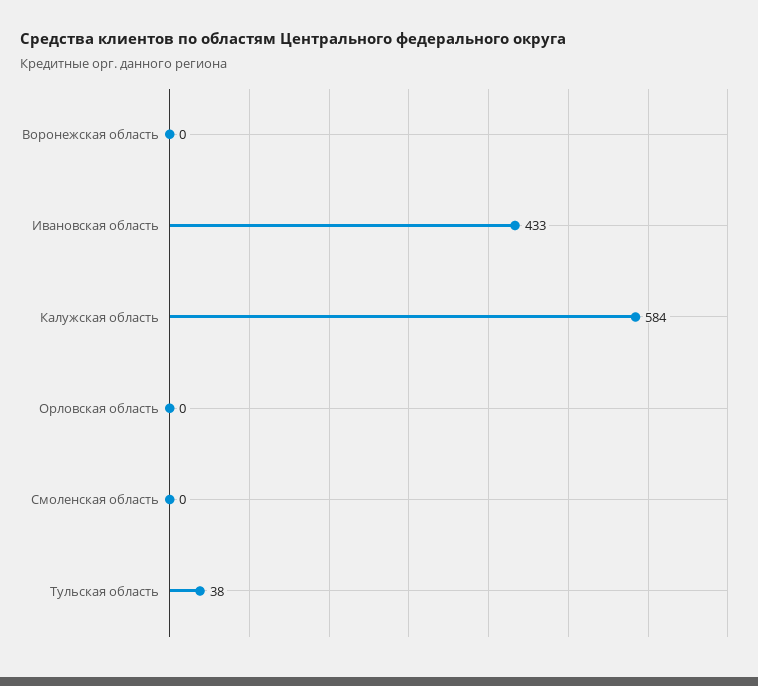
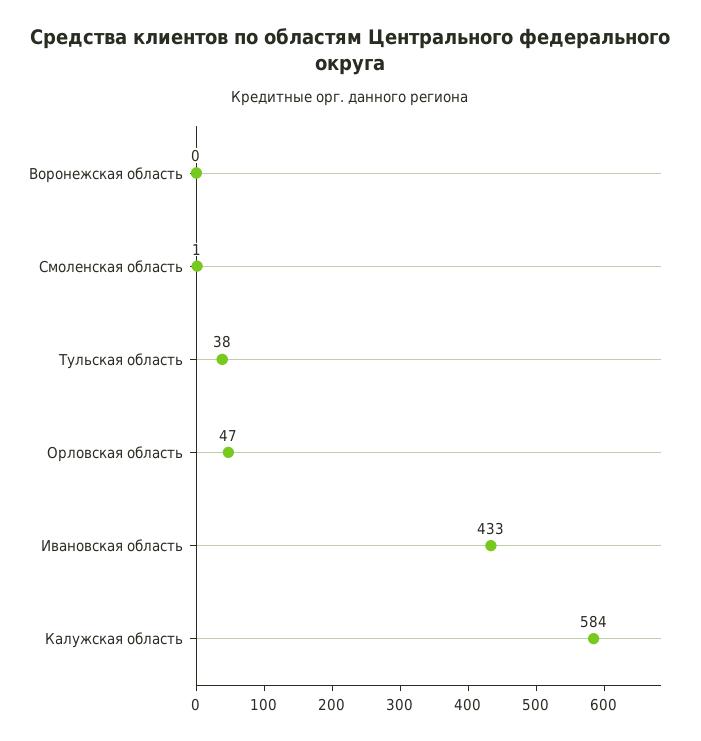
Орловская область: 0 -> 47
Смоленская область: 0 -> 1

